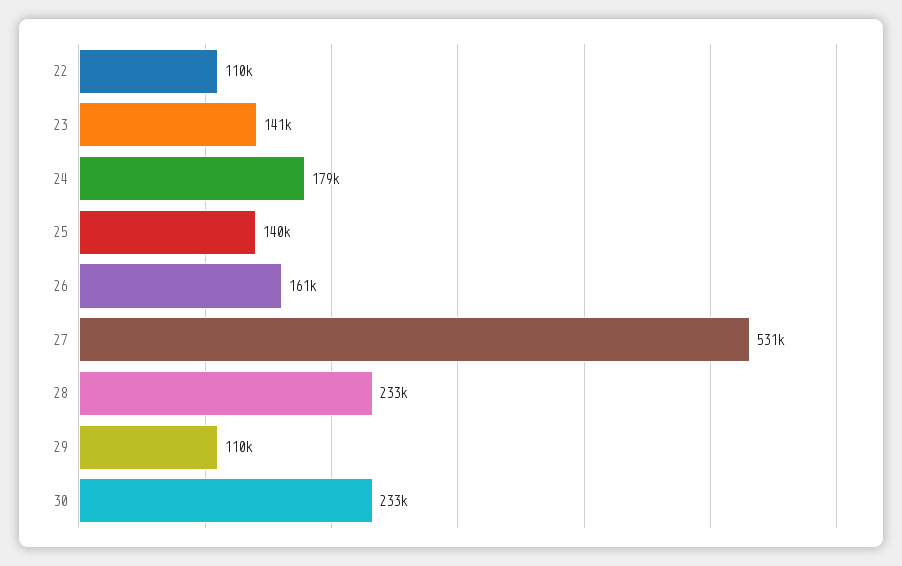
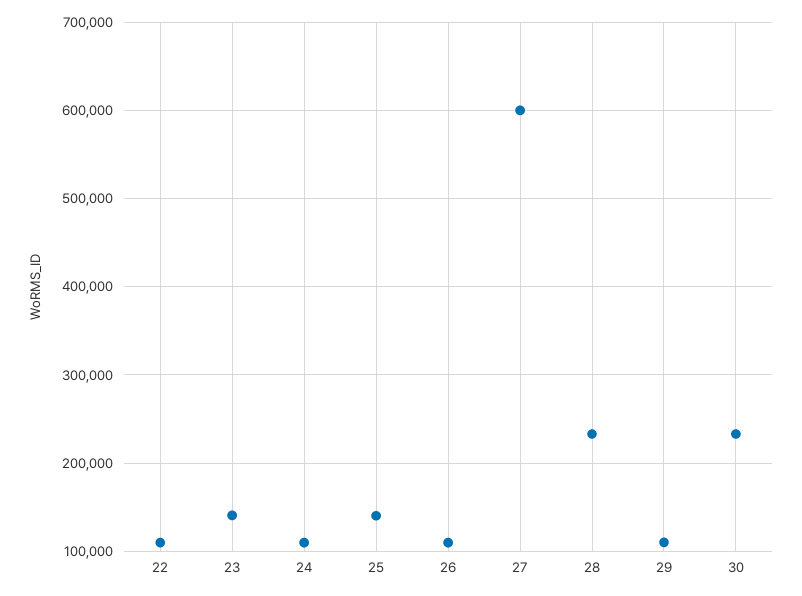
24: 179000 -> 110000
26: 161000 -> 110000
27: 531000 -> 600000

